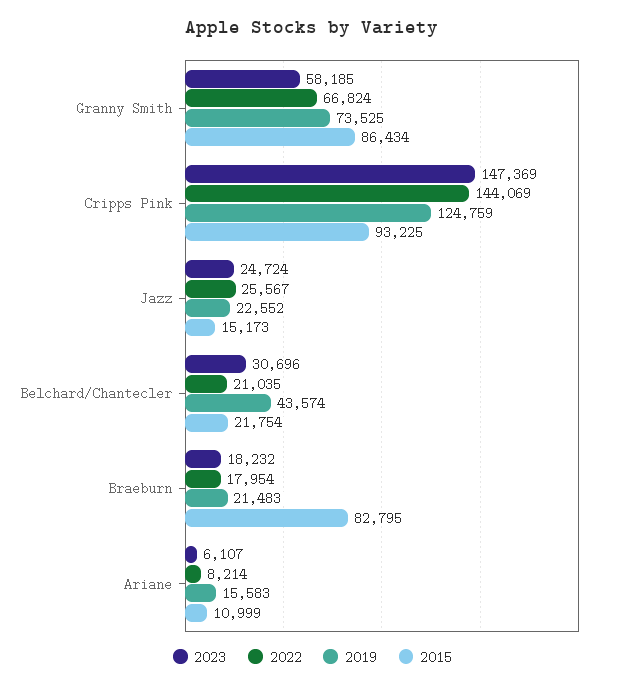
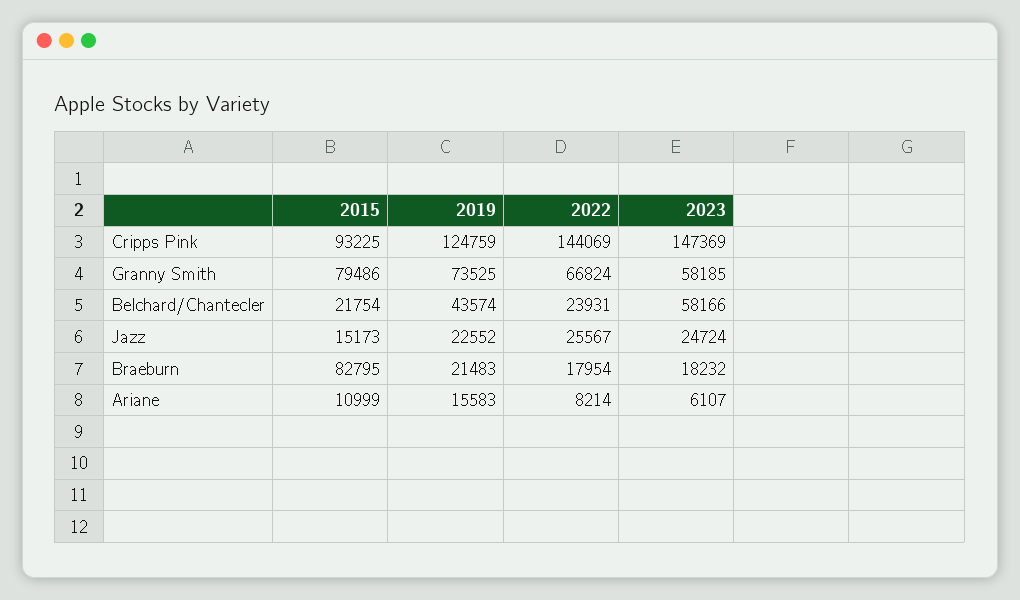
2015, Granny Smith: 86434 -> 79486
2023, Belchard/Chantecler: 30696 -> 58166
2022, Belchard/Chantecler: 21035 -> 23931

